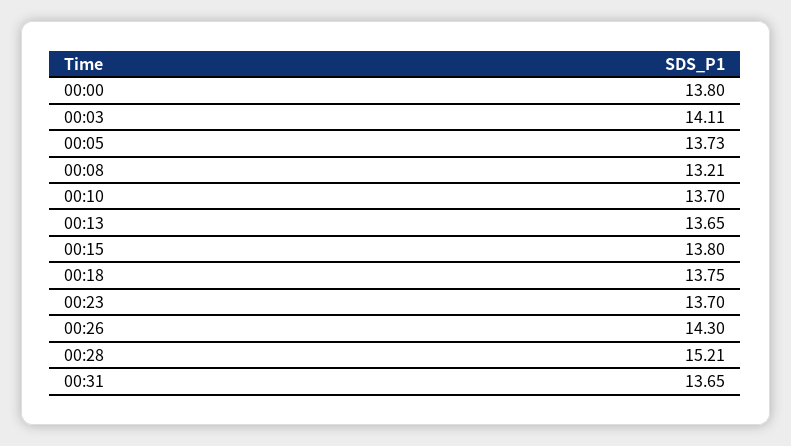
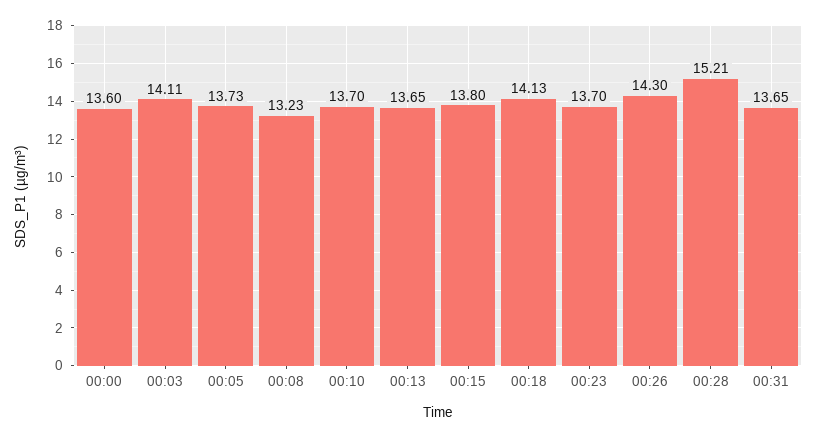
00:00: 13.8 -> 13.6
00:08: 13.21 -> 13.23
00:18: 13.75 -> 14.13

